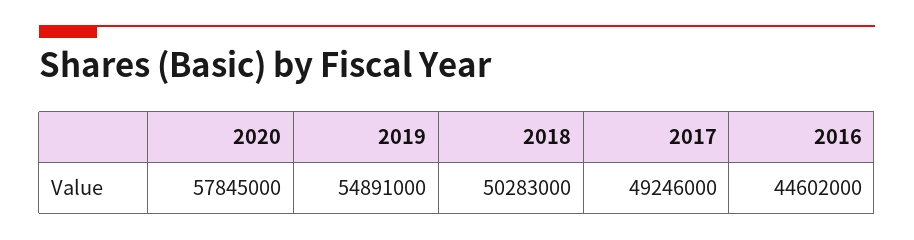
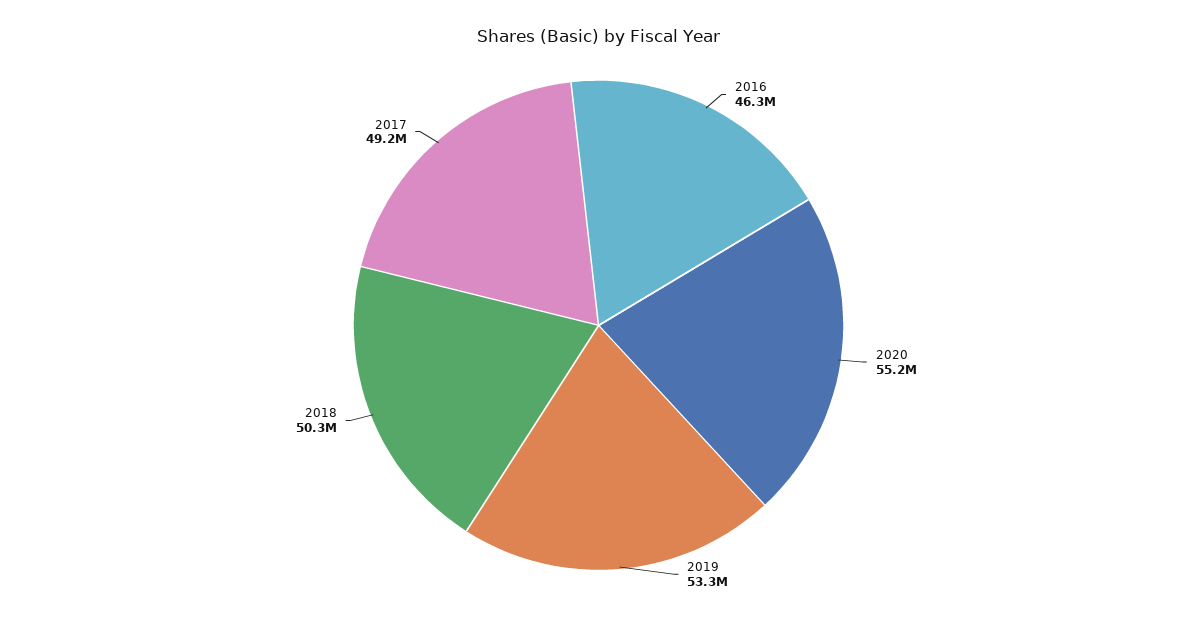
2020: 57845000 -> 55200000
2019: 54891000 -> 53300000
2016: 44602000 -> 46300000

